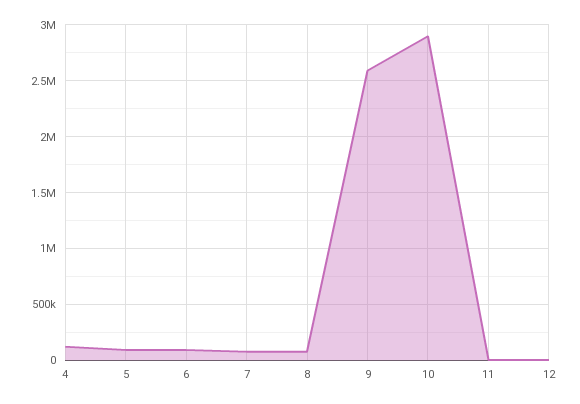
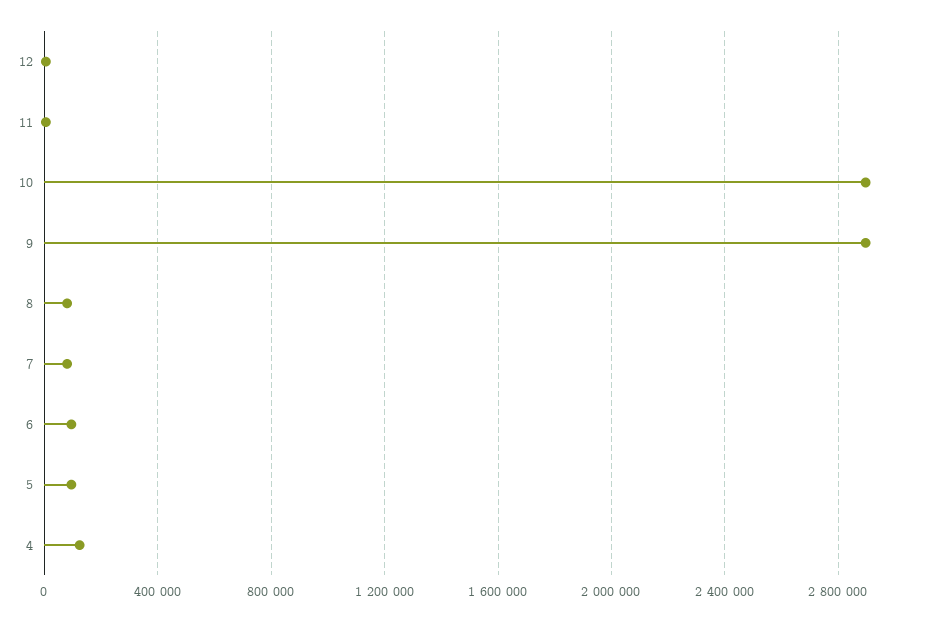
9: 2600000 -> 2900000

